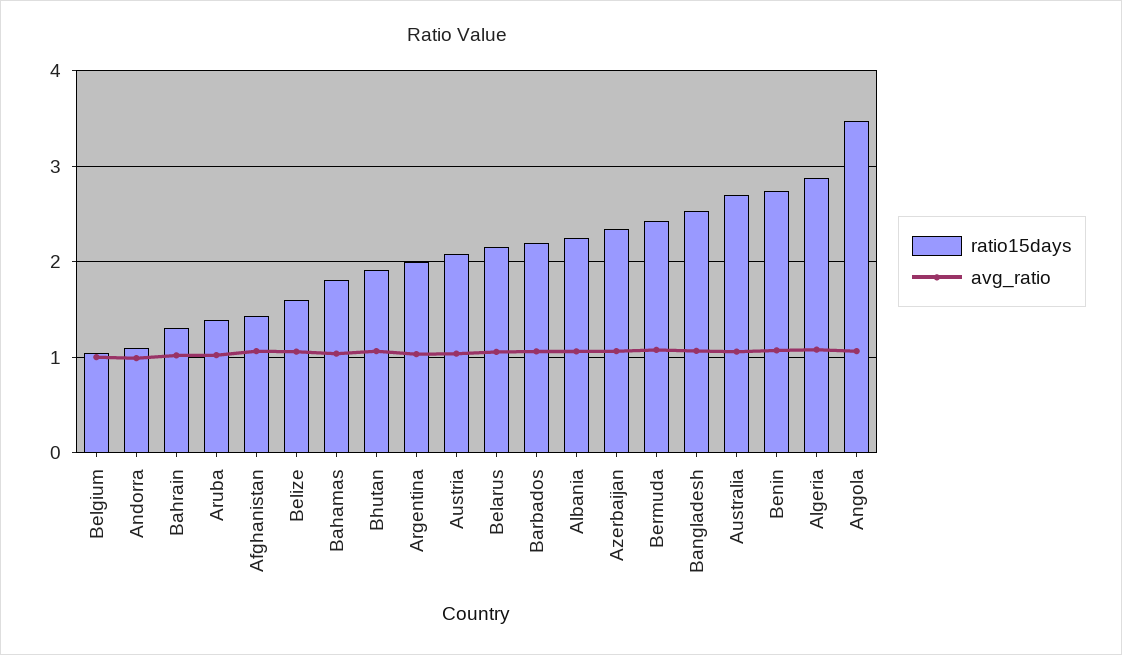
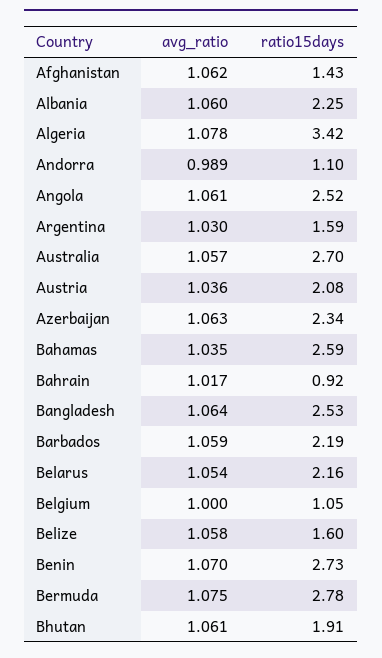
ratio15days, Bahrain: 1.3 -> 0.92
ratio15days, Aruba: 1.4 -> none
avg_ratio, Aruba: 1 -> none
ratio15days, Bahamas: 1.8 -> 2.59
ratio15days, Argentina: 2 -> 1.59
ratio15days, Bermuda: 2.4 -> 2.78
ratio15days, Algeria: 2.9 -> 3.42
ratio15days, Angola: 3.5 -> 2.52

